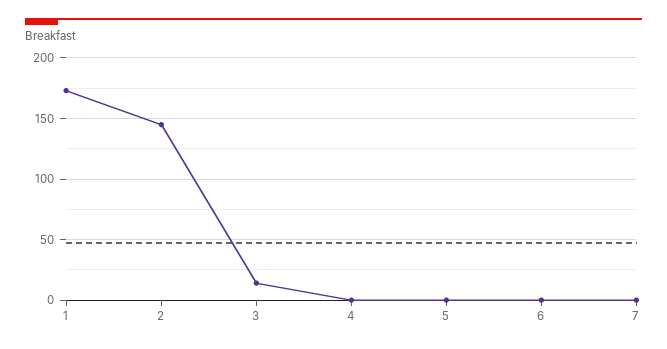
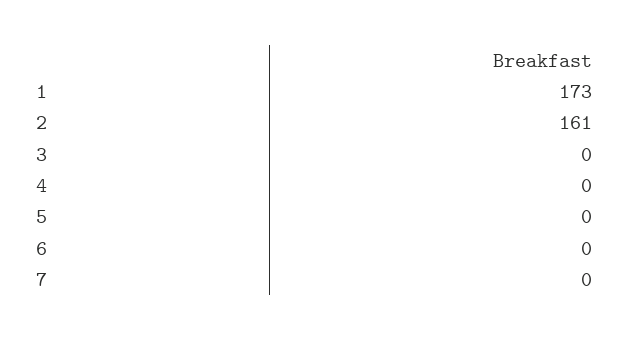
2: 145 -> 161
3: 15 -> 0

